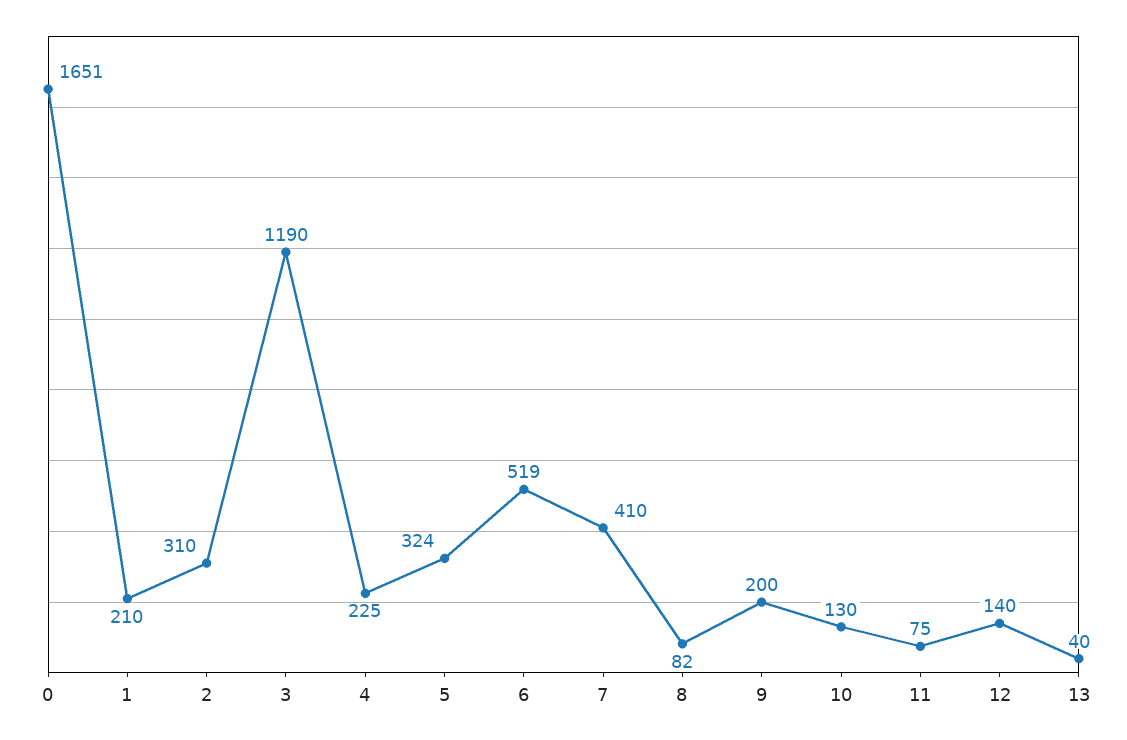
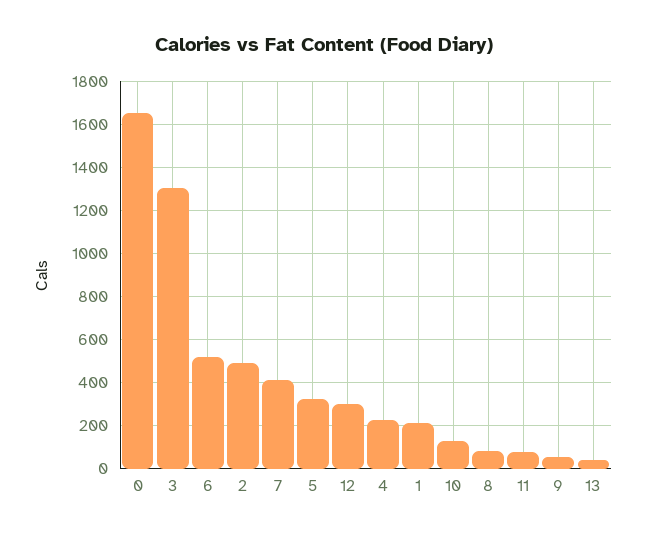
2: 310 -> 500
3: 1190 -> 1300
9: 200 -> 50
12: 140 -> 300

